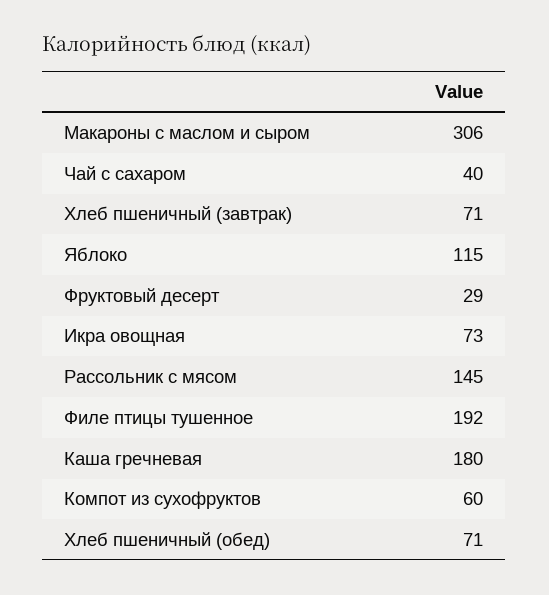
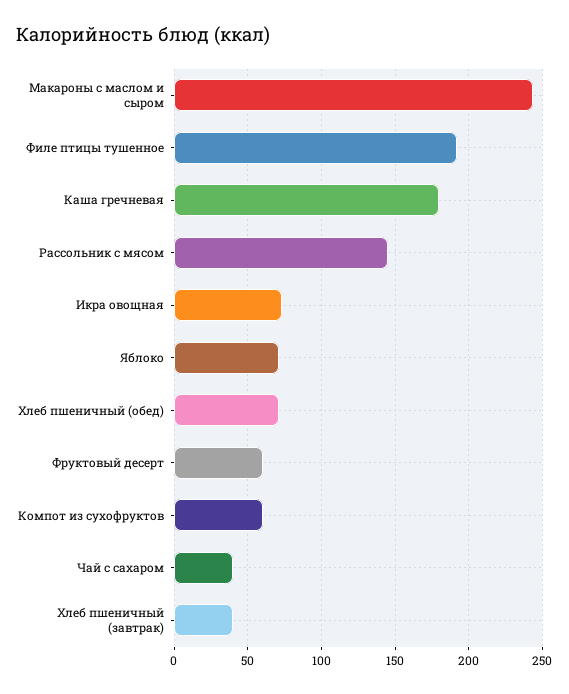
Макароны с маслом и сыром: 306 -> 245
Хлеб пшеничный (завтрак): 71 -> 40
Яблоко: 115 -> 70
Фруктовый десерт: 29 -> 60

